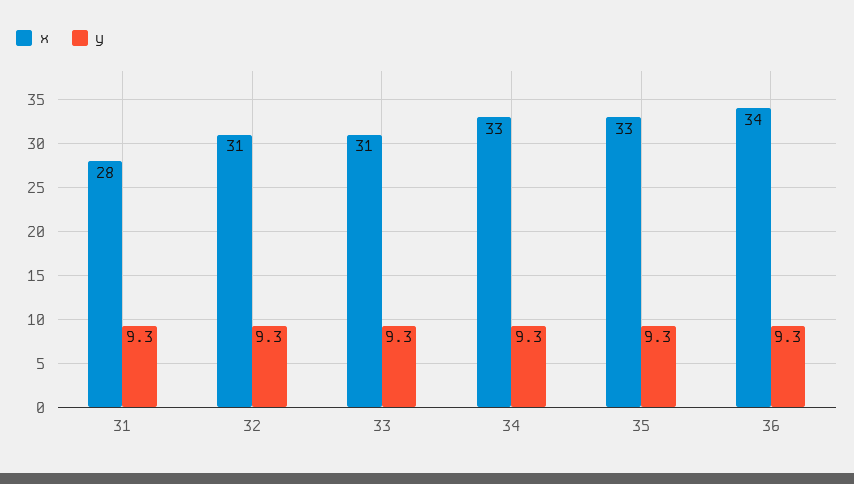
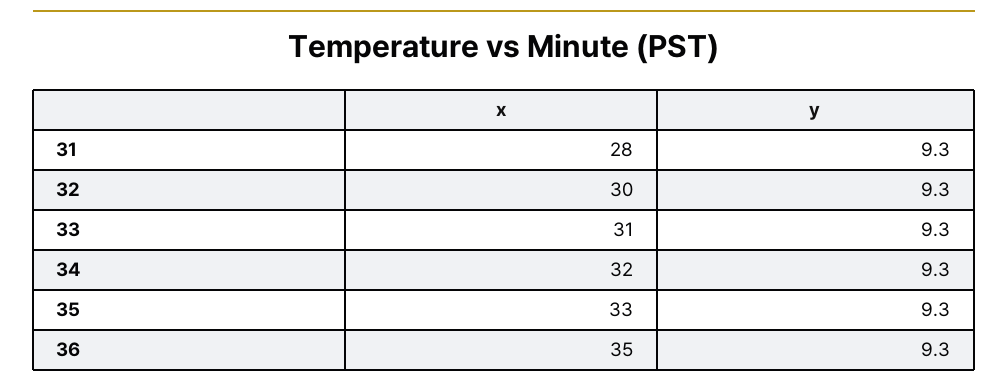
x, 32: 31 -> 30
x, 34: 33 -> 32
x, 36: 34 -> 35

